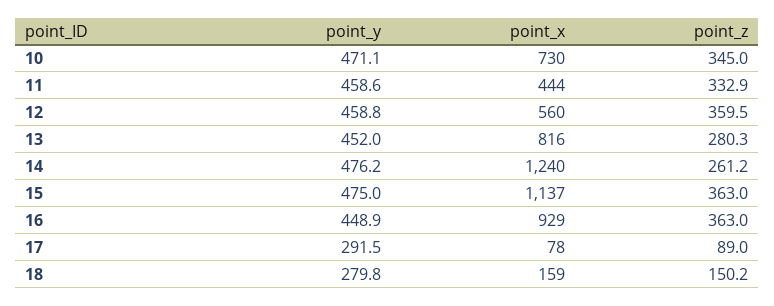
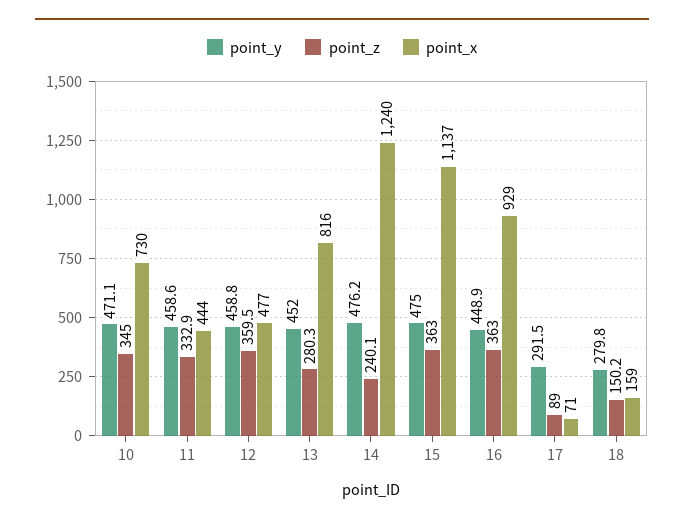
point_x, 12: 560 -> 477
point_z, 14: 261.2 -> 240.1
point_x, 17: 78 -> 71

